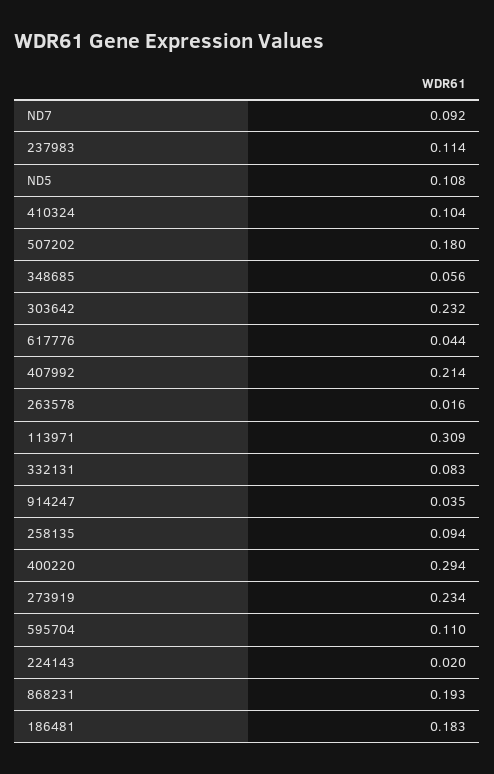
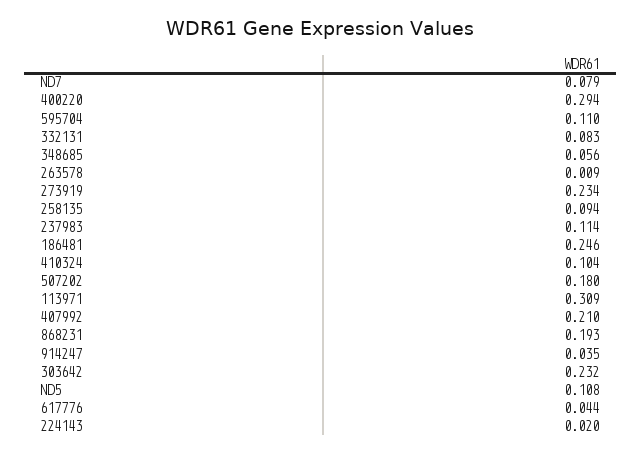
ND7: 0.092 -> 0.079
407992: 0.214 -> 0.21
263578: 0.016 -> 0.009
186481: 0.183 -> 0.246

